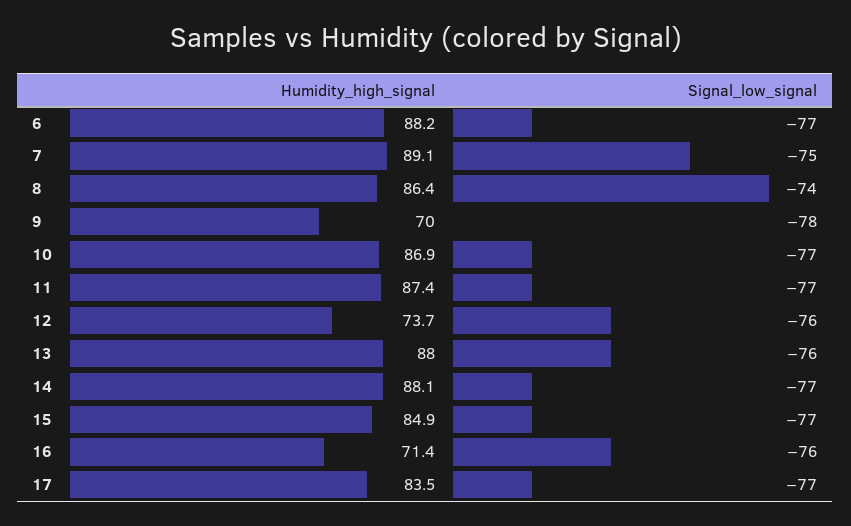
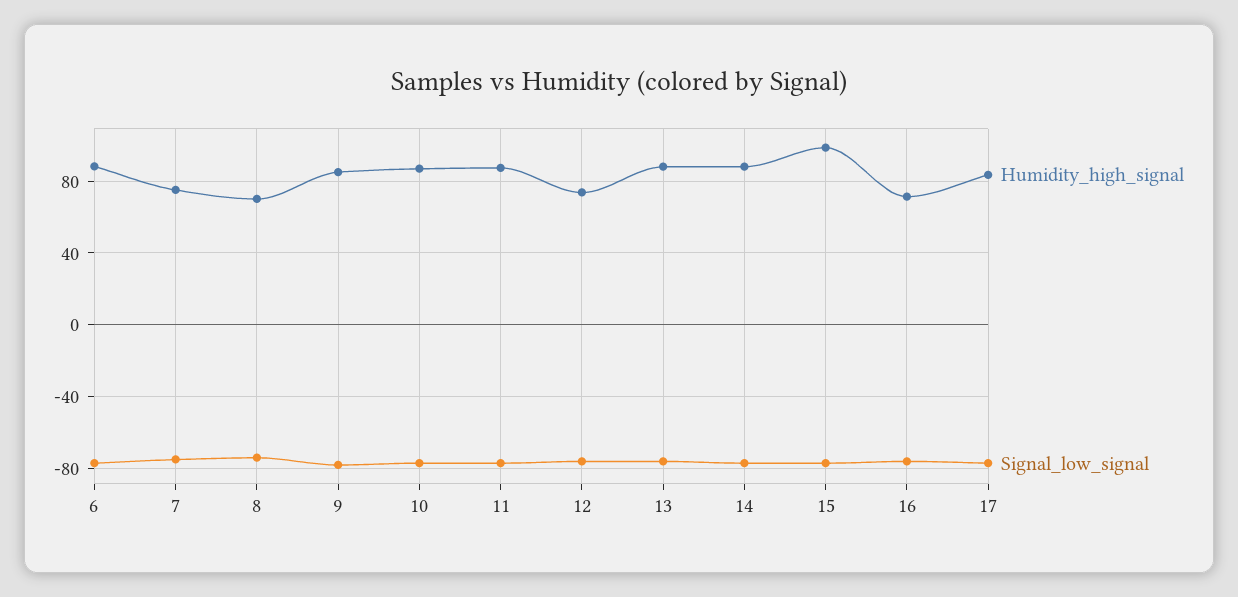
Humidity_high_signal, 7: 89.1 -> 75
Humidity_high_signal, 8: 86.4 -> 70
Humidity_high_signal, 9: 70 -> 85
Humidity_high_signal, 15: 84.9 -> 100

